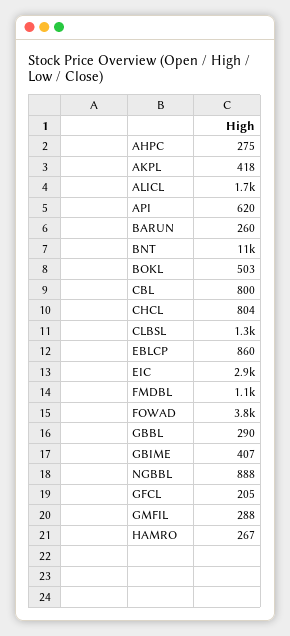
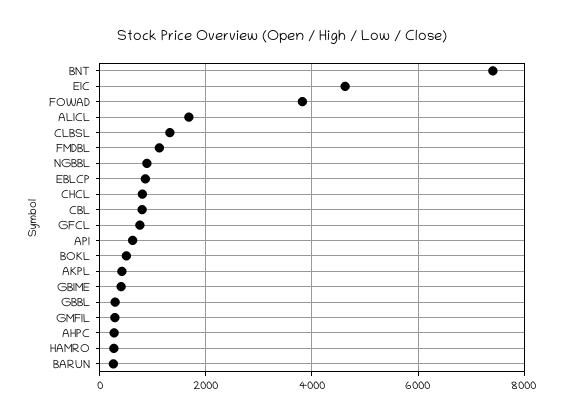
BNT: 11000 -> 7400
EIC: 2900 -> 4600
GFCL: 205 -> 800

